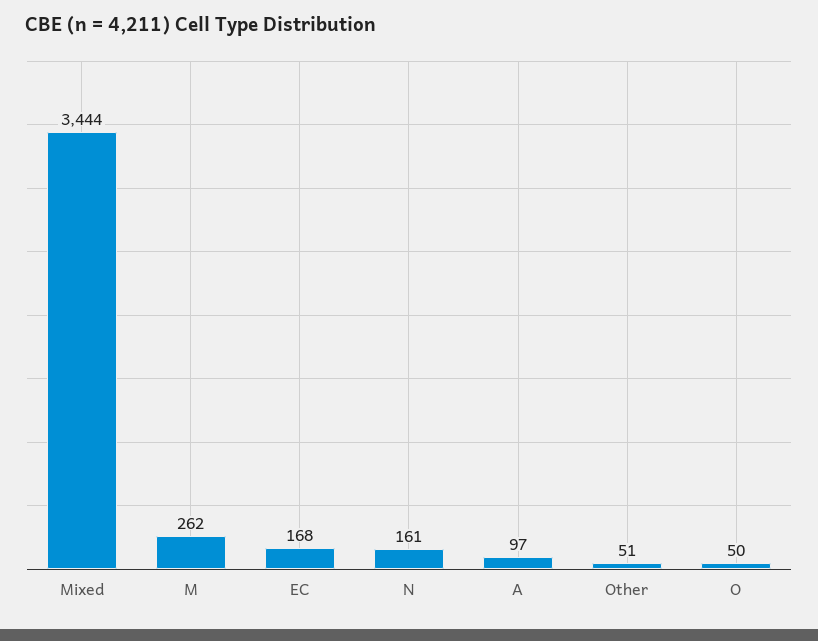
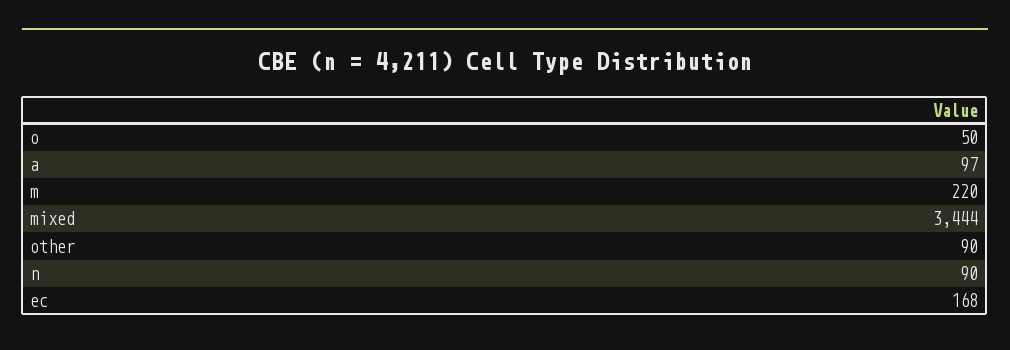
M: 262 -> 220
N: 161 -> 90
Other: 51 -> 90

